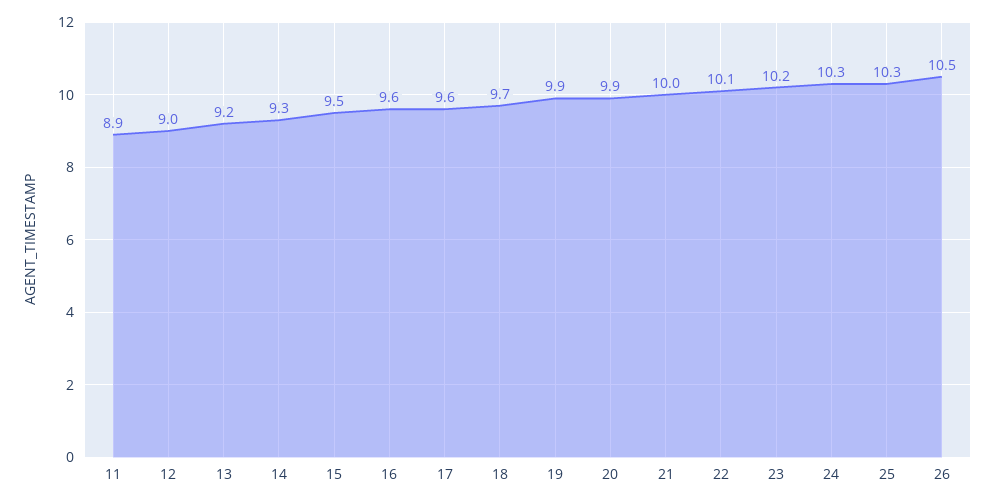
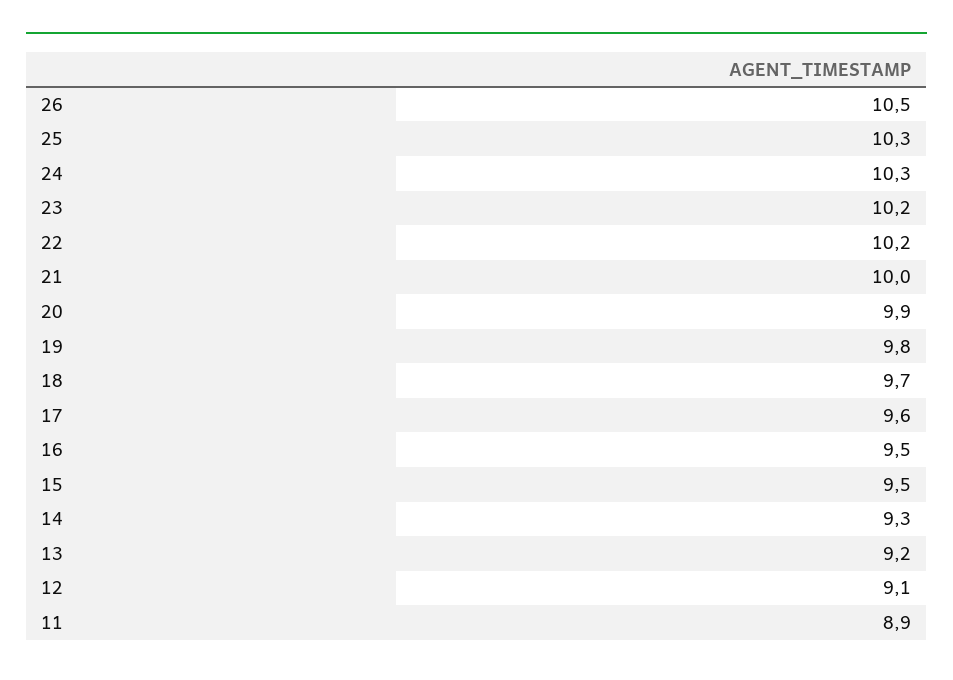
12: 9 -> 9.1
16: 9.6 -> 9.5
19: 9.9 -> 9.8
22: 10.1 -> 10.2

